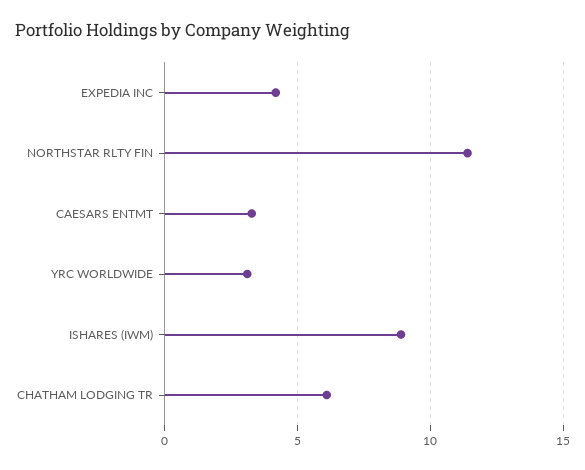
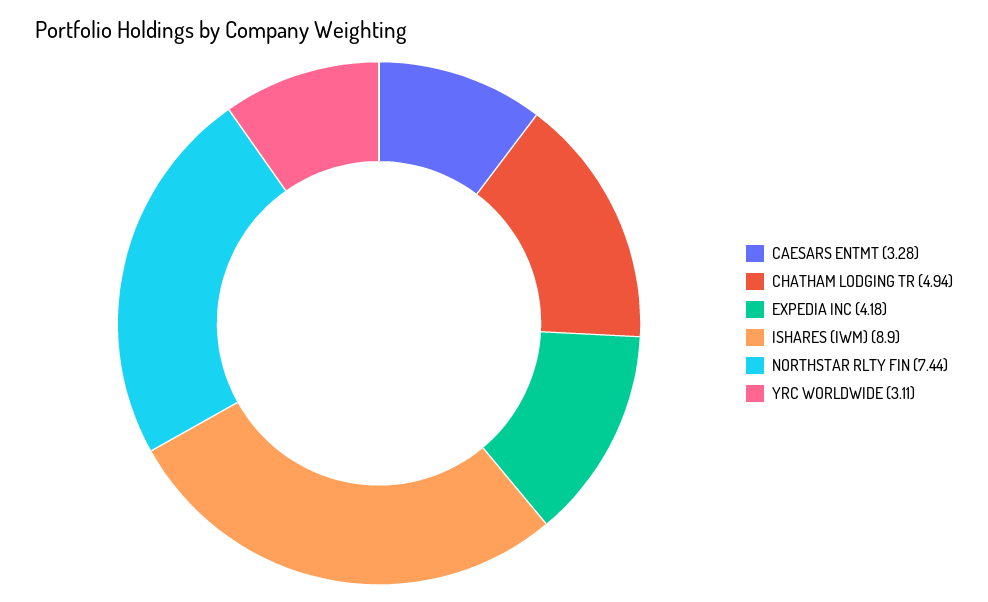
NORTHSTAR RLTY FIN: 11.5 -> 7.44
CHATHAM LODGING TR: 6 -> 4.94

